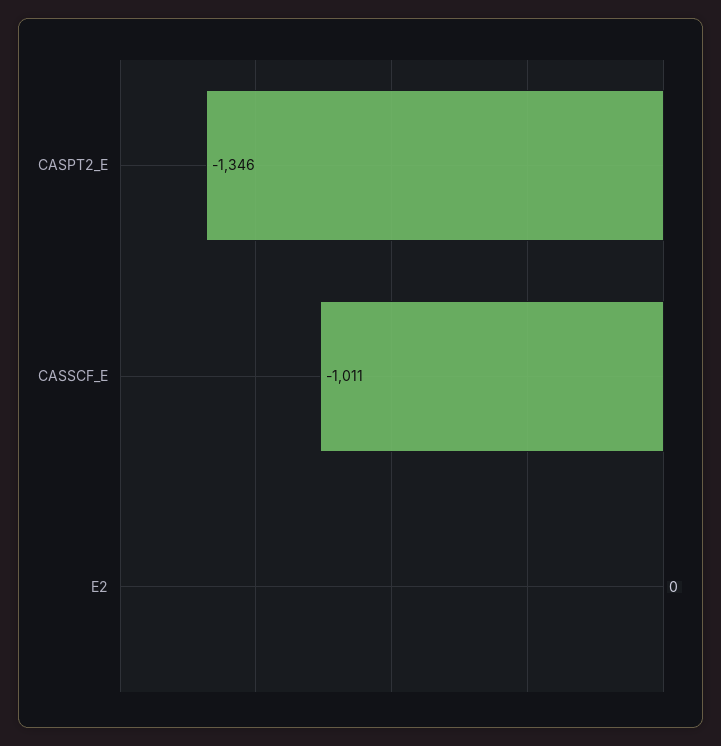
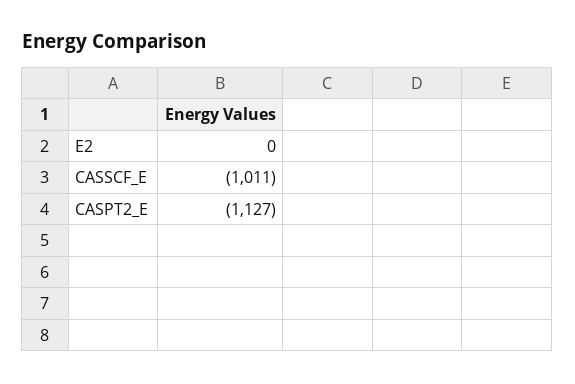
CASPT2_E: -1346 -> -1127

